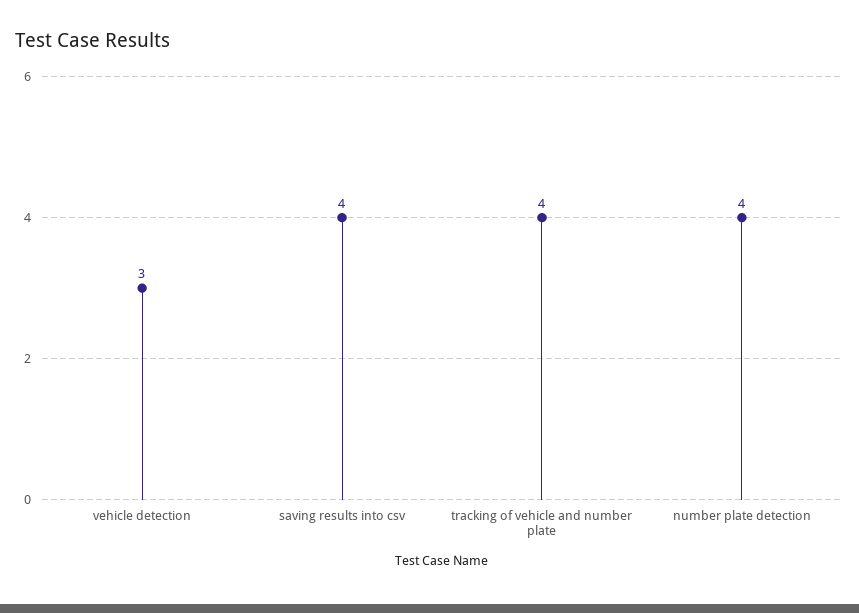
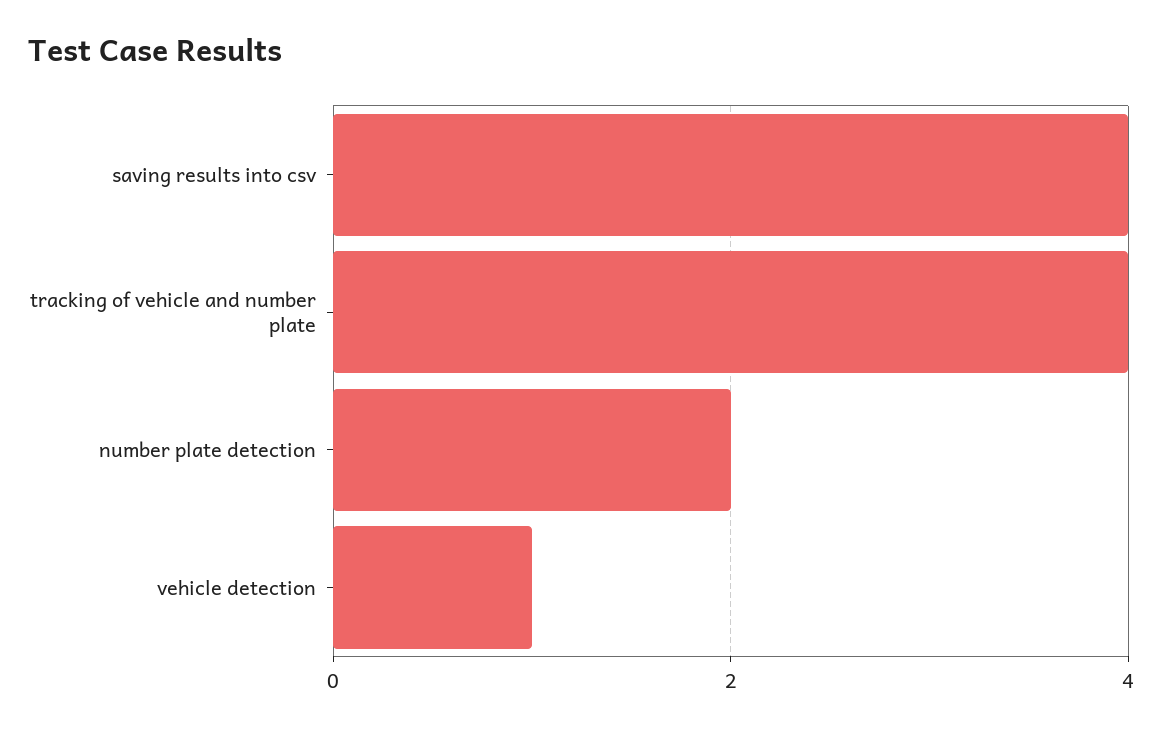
vehicle detection: 3 -> 1
number plate detection: 4 -> 2

